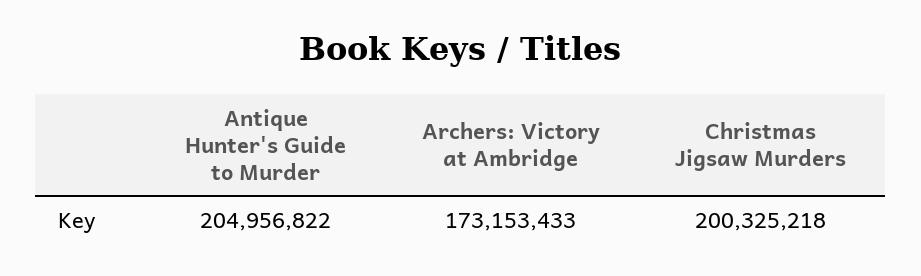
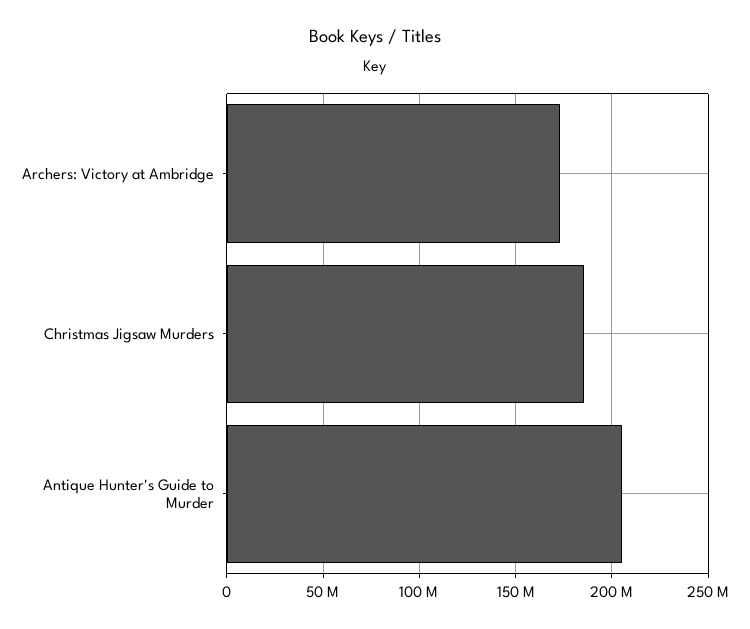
Christmas Jigsaw Murders: 200325218 -> 185000000

